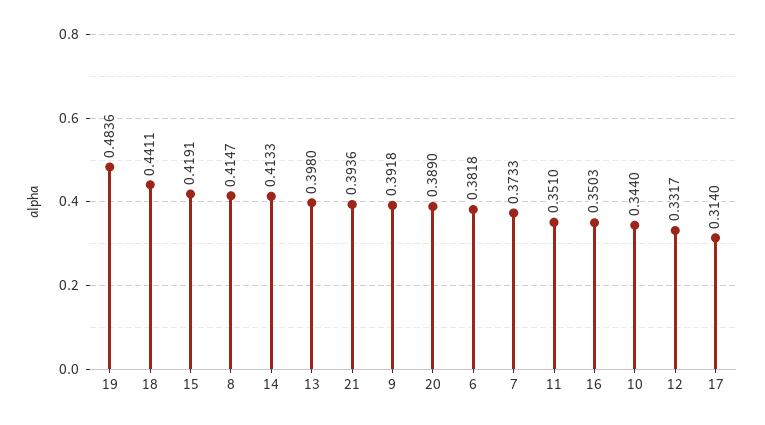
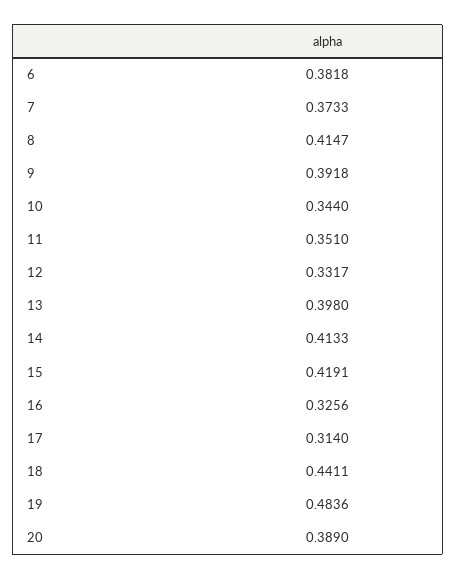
21: 0.3936 -> none
16: 0.3503 -> 0.3256

